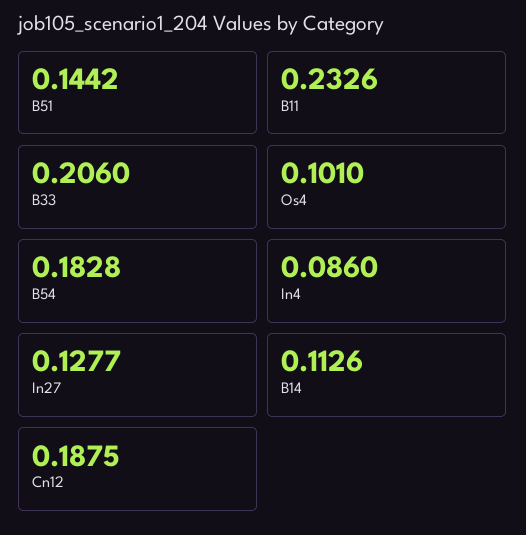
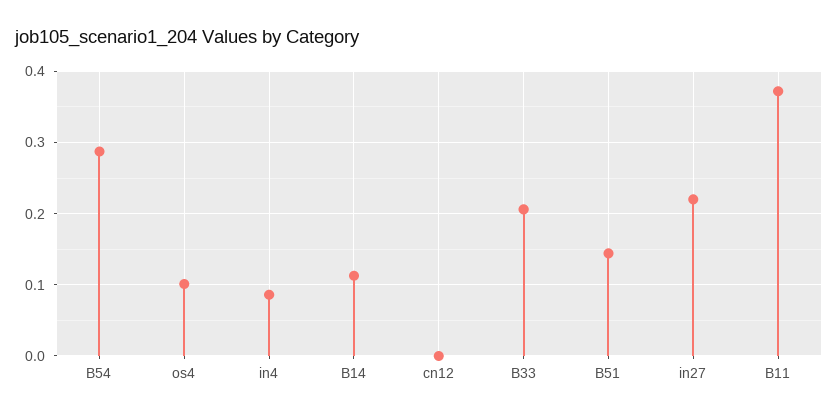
B11: 0.2326 -> 0.37
B54: 0.1828 -> 0.29
In27: 0.1277 -> 0.22
Cn12: 0.1875 -> 0

